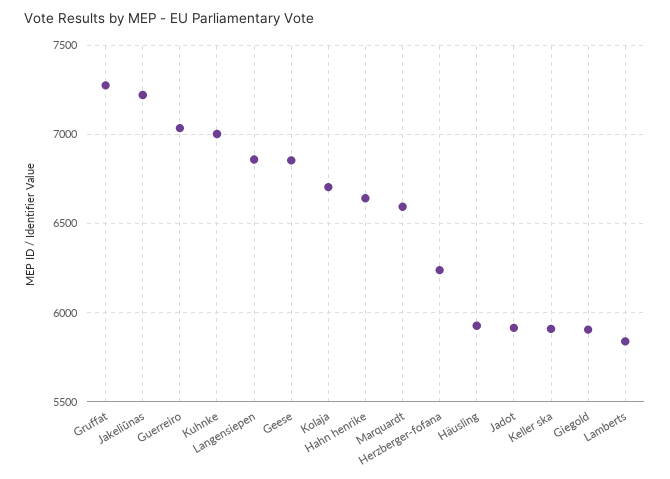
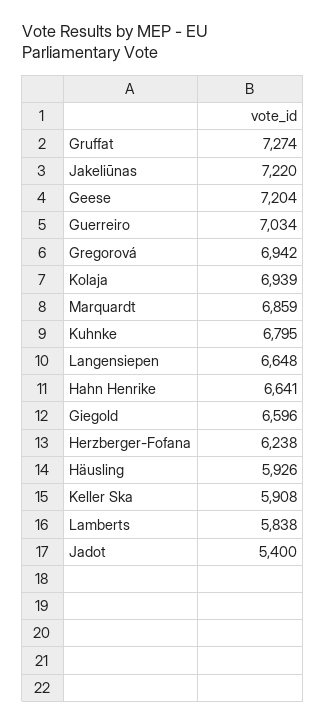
Kuhnke: 7000 -> 6795
Langensiepen: 6850 -> 6648
Geese: 6850 -> 7204
Kolaja: 6700 -> 6939
Marquardt: 6600 -> 6859
Jadot: 5900 -> 5400
Giegold: 5900 -> 6596
Gregorová: none -> 6942

